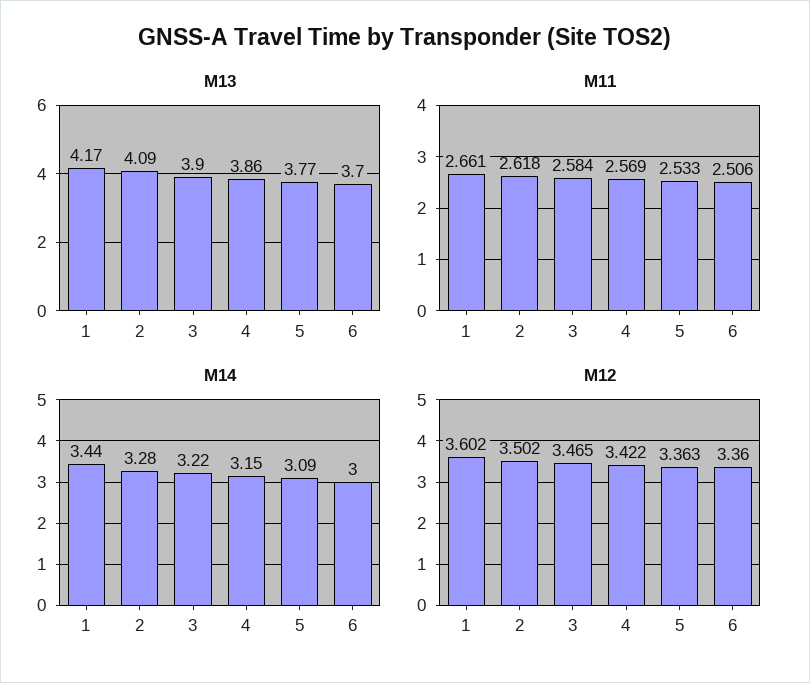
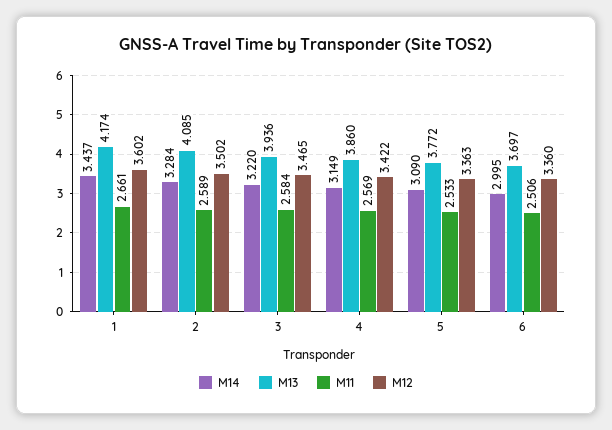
M13, 3: 3.9 -> 3.936
M11, 2: 2.618 -> 2.589

